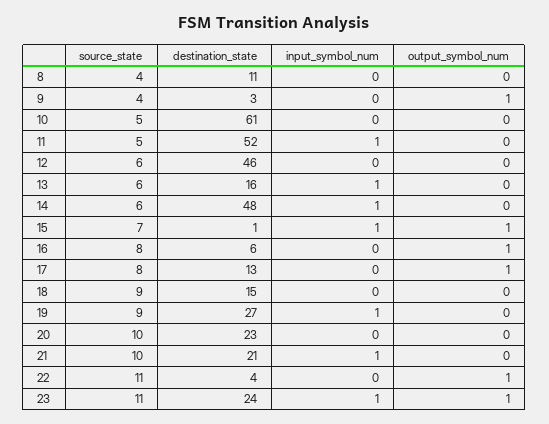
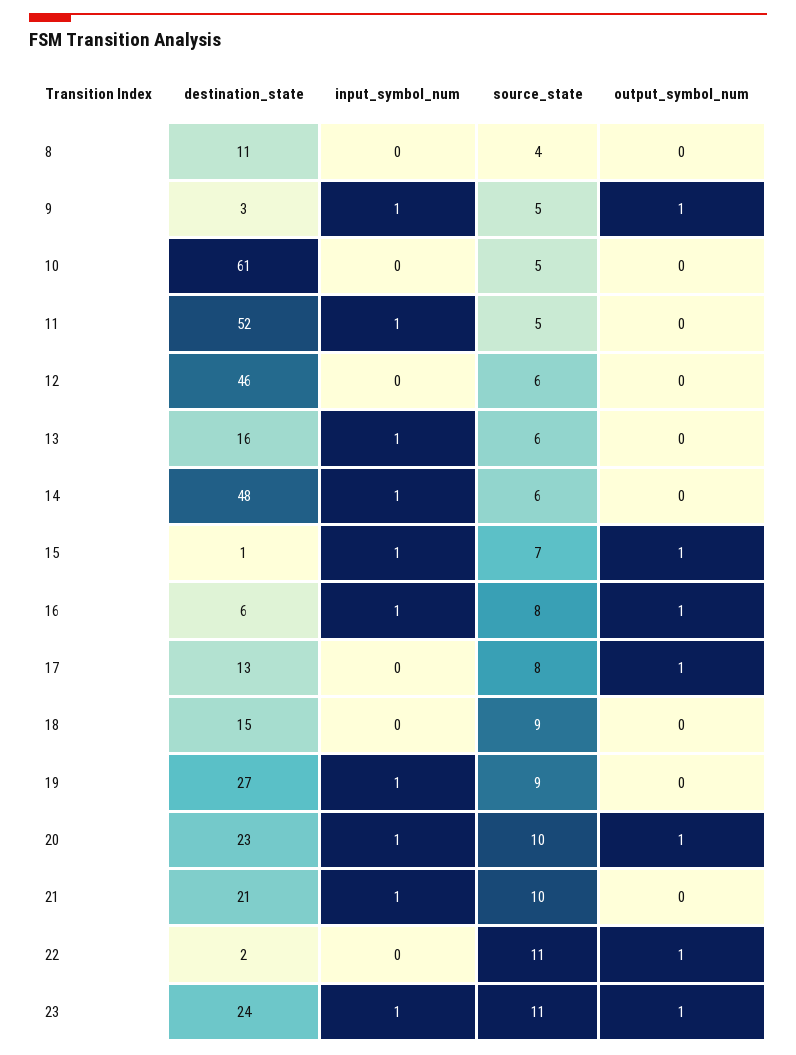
source_state, 9: 4 -> 5
input_symbol_num, 9: 0 -> 1
input_symbol_num, 16: 0 -> 1
input_symbol_num, 20: 0 -> 1
output_symbol_num, 20: 0 -> 1
destination_state, 22: 4 -> 2

